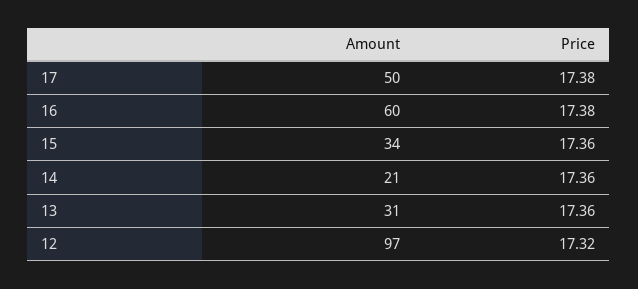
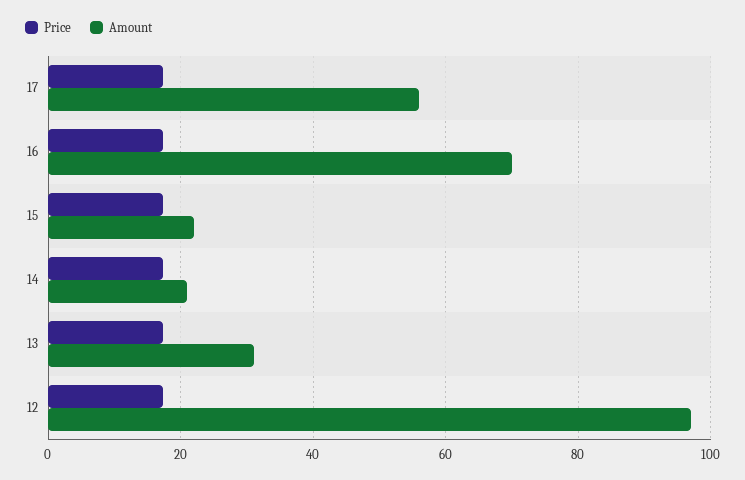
Amount, 17: 50 -> 56
Amount, 16: 60 -> 70
Amount, 15: 34 -> 22

